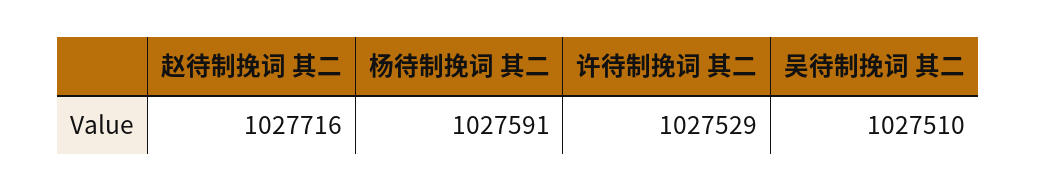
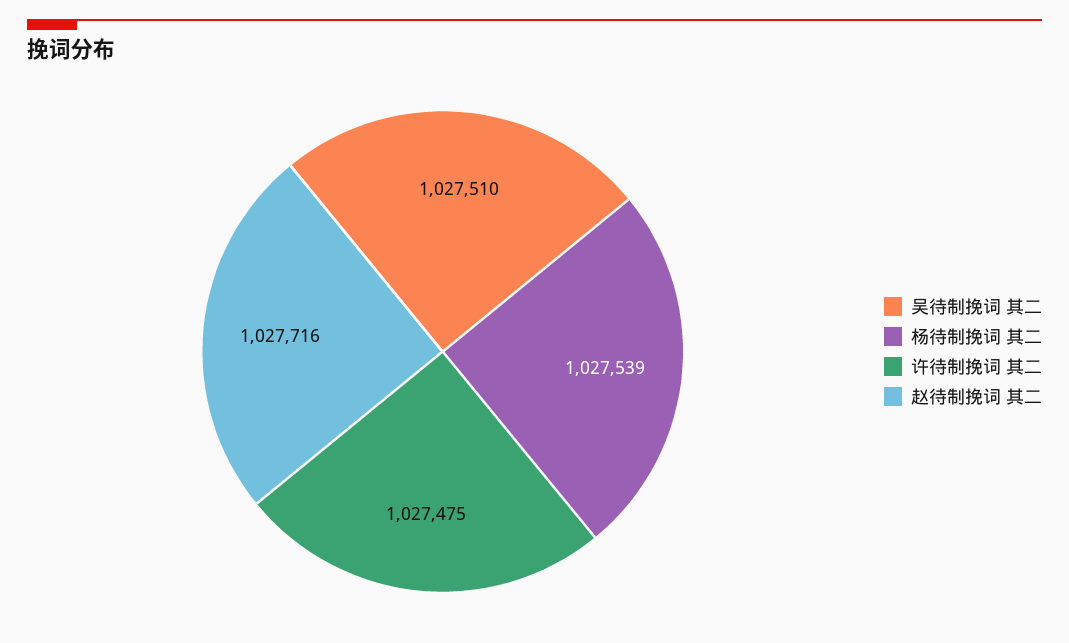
杨待制挽词 其二: 1027591 -> 1027539
许待制挽词 其二: 1027529 -> 1027475

